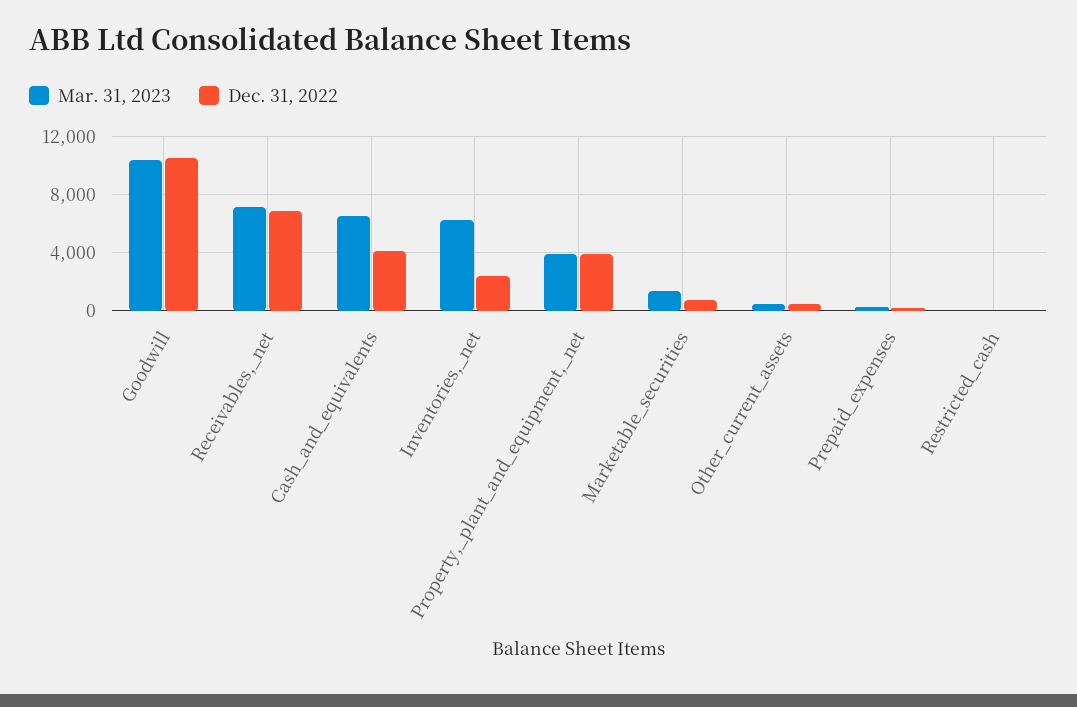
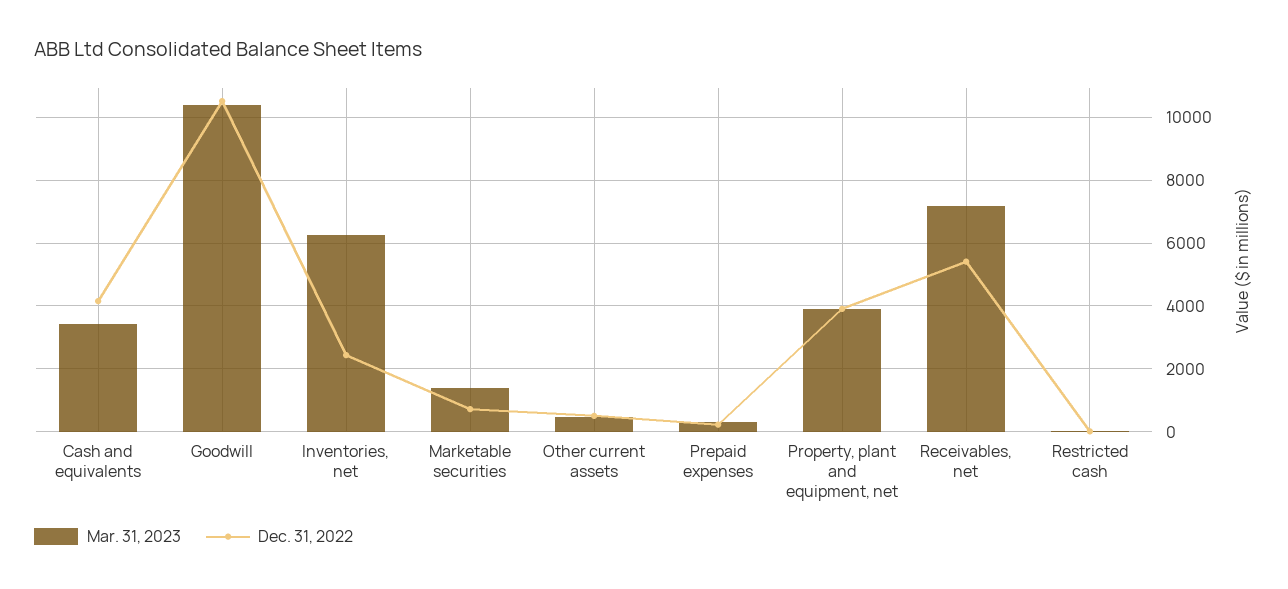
Dec. 31, 2022, Receivables,_net: 7000 -> 5400
Mar. 31, 2023, Cash_and_equivalents: 6500 -> 3400

